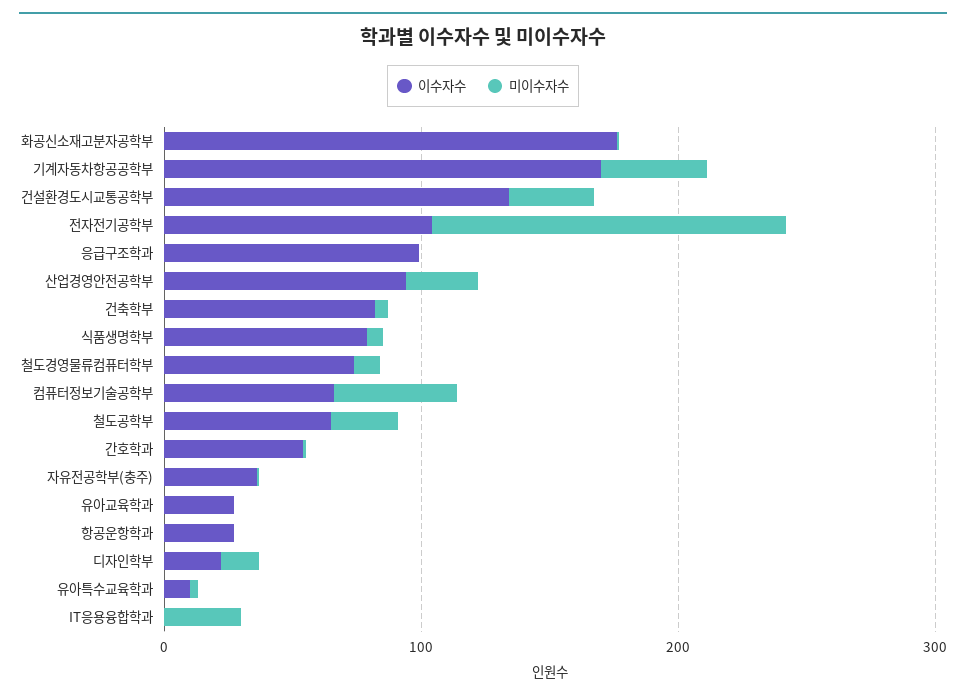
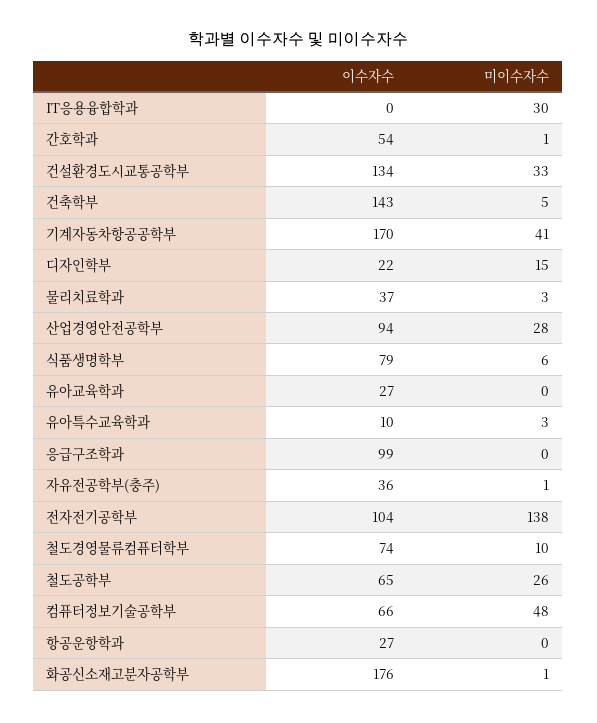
이수자수, 건축학부: 80 -> 143
이수자수, 물리치료학과: none -> 37
미이수자수, 물리치료학과: none -> 3

